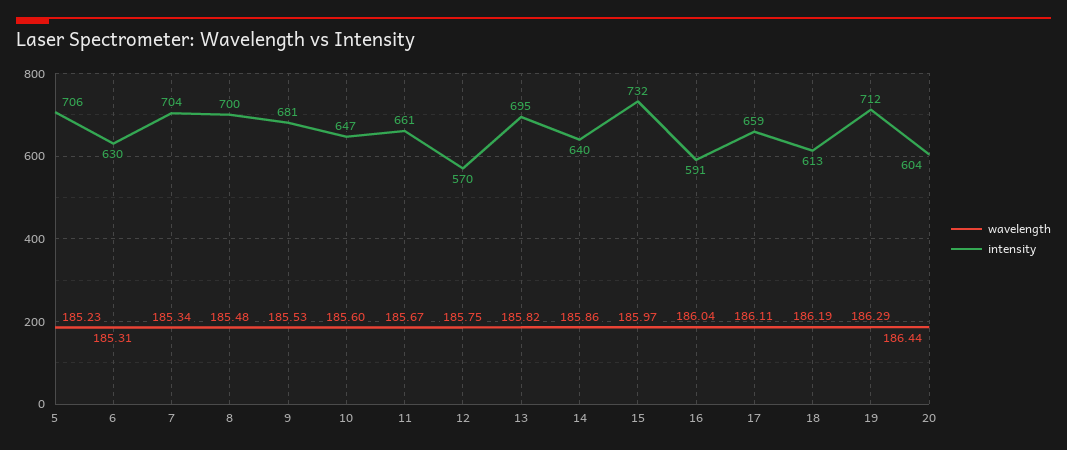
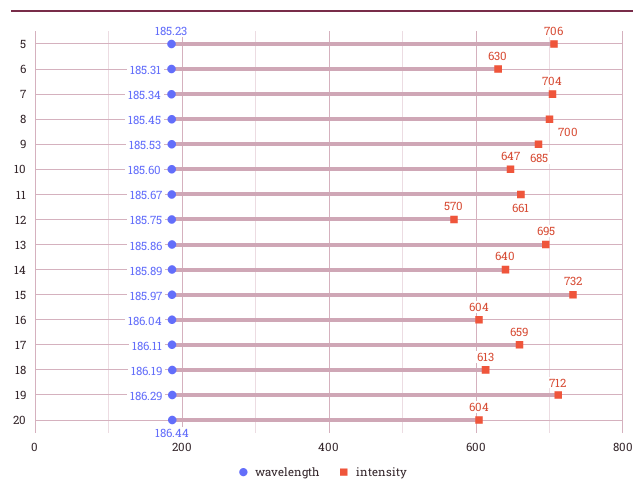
wavelength, 8: 185.48 -> 185.45
intensity, 9: 681 -> 685
wavelength, 13: 185.82 -> 185.86
wavelength, 14: 185.86 -> 185.89
intensity, 16: 591 -> 604

